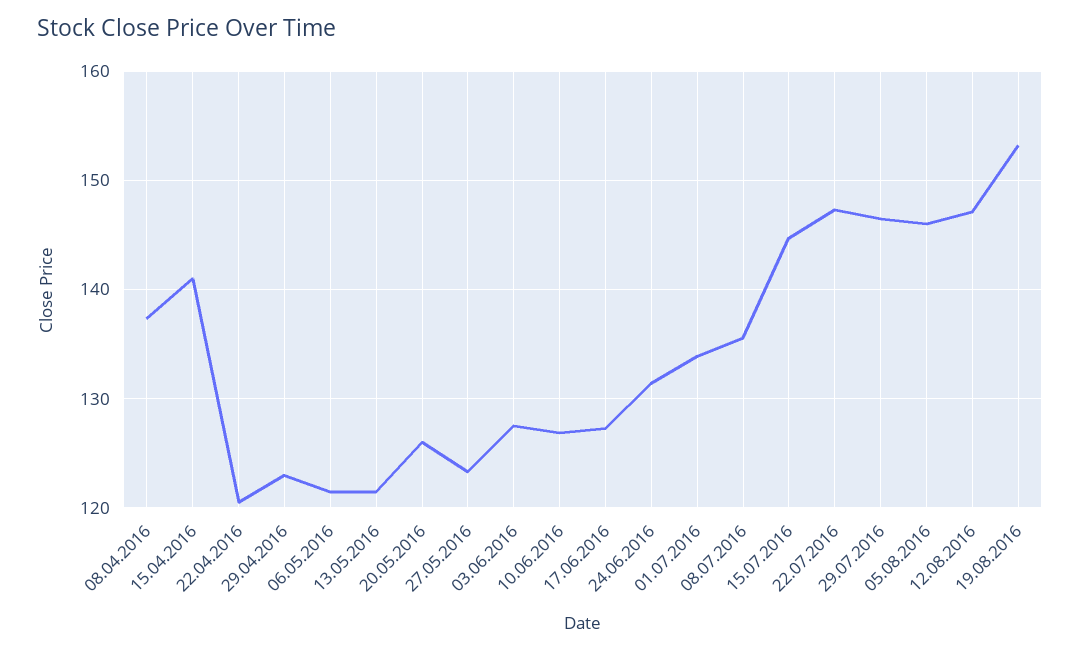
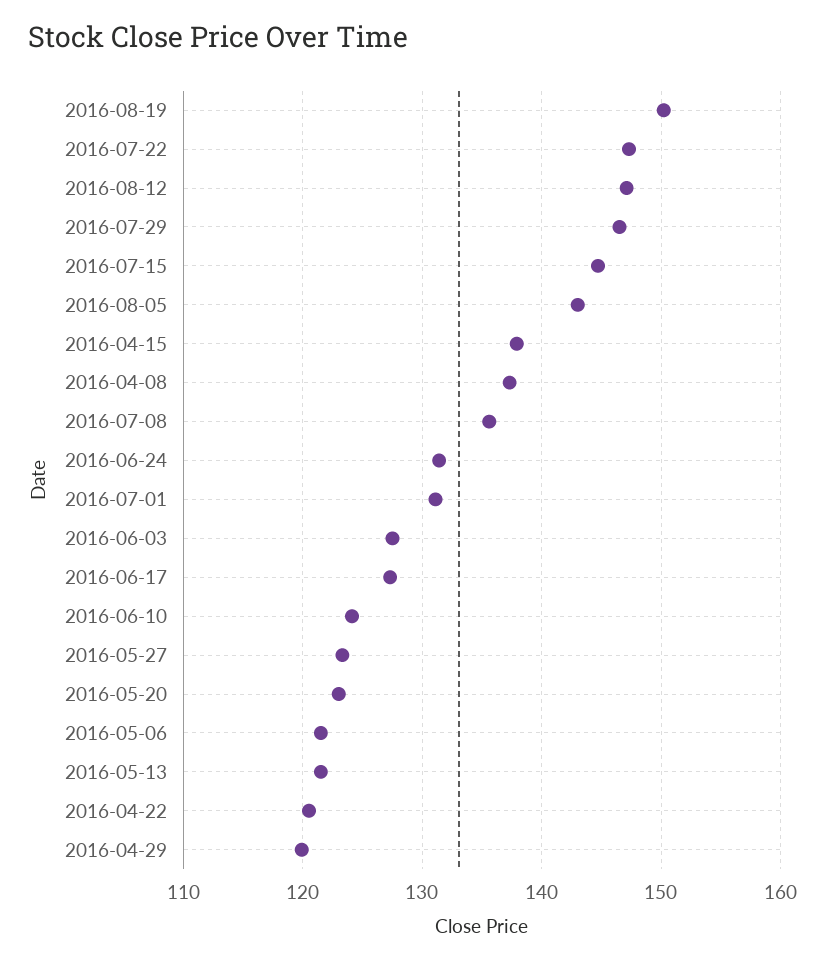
15.04.2016: 141 -> 138
29.04.2016: 123 -> 120
20.05.2016: 126 -> 123
10.06.2016: 127 -> 124
01.07.2016: 134 -> 131
05.08.2016: 146 -> 143
19.08.2016: 153 -> 150

